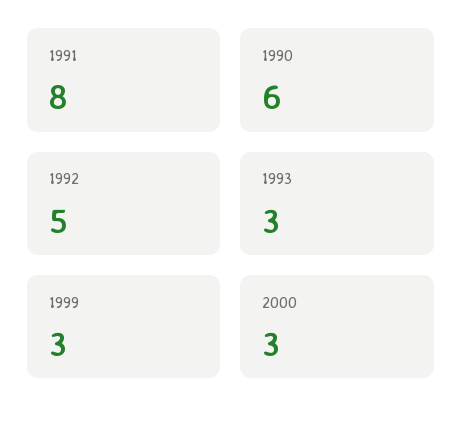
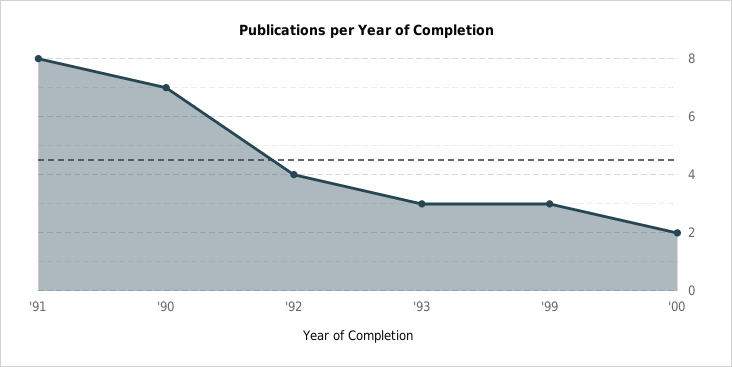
1990: 6 -> 7
1992: 5 -> 4
2000: 3 -> 2

